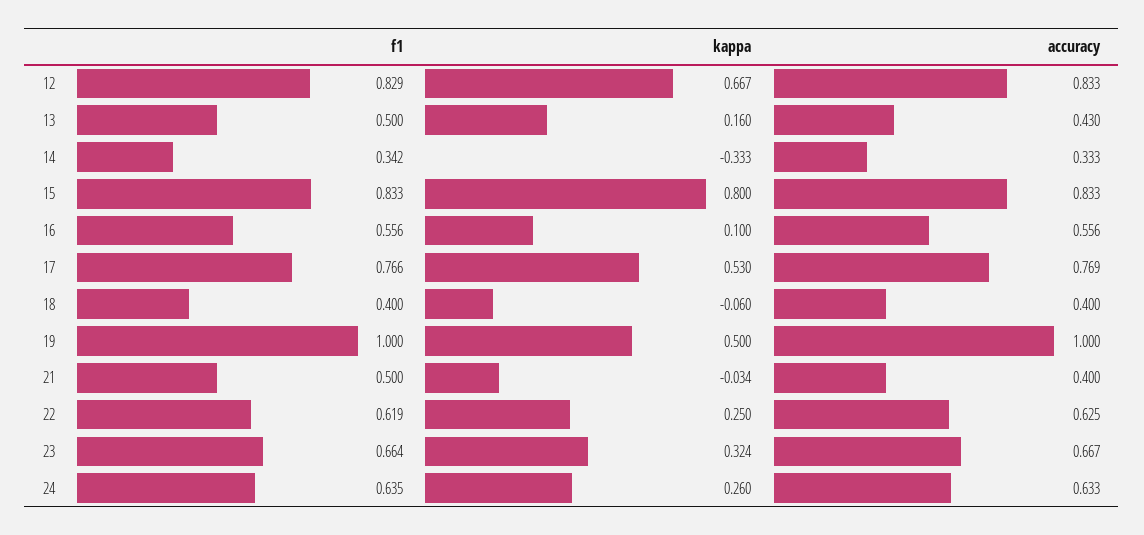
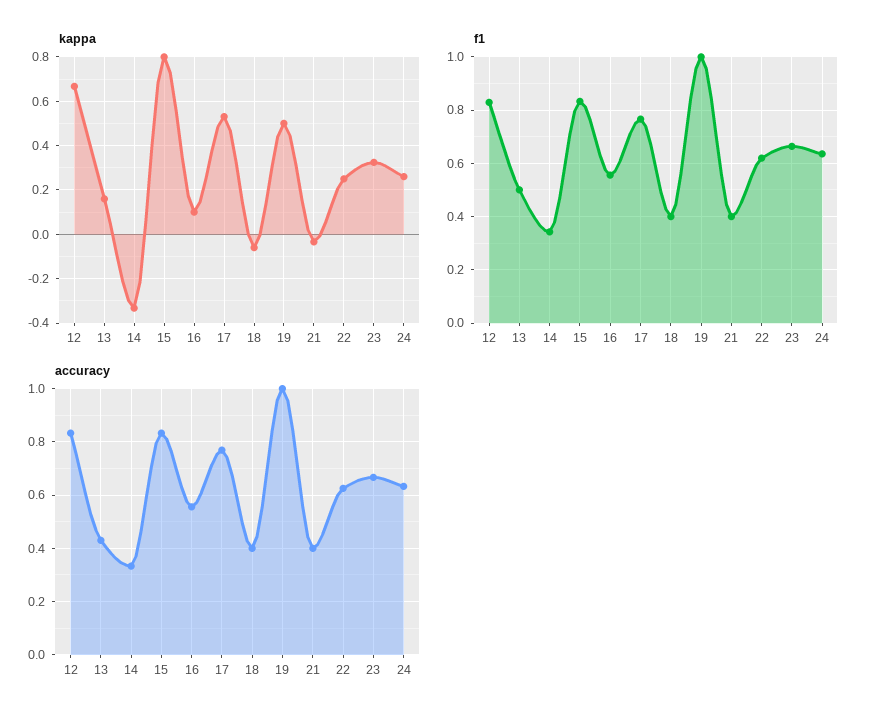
f1, 21: 0.5 -> 0.4

